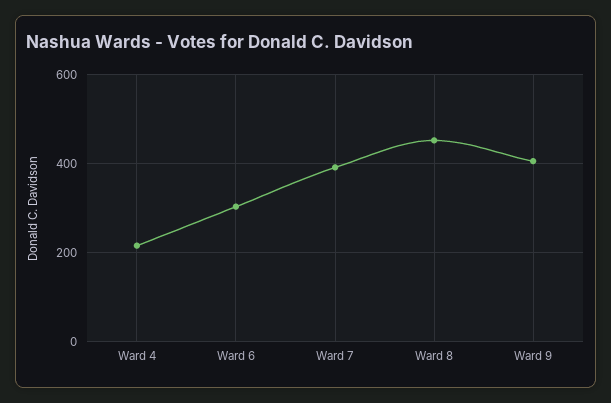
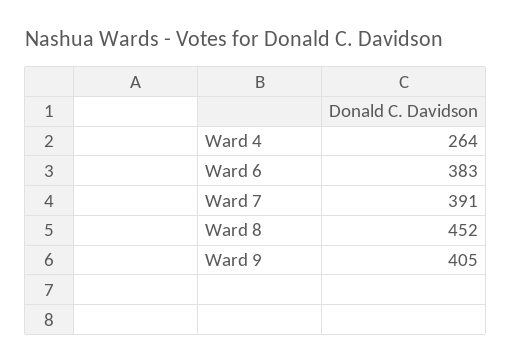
Ward 4: 220 -> 264
Ward 6: 300 -> 383

